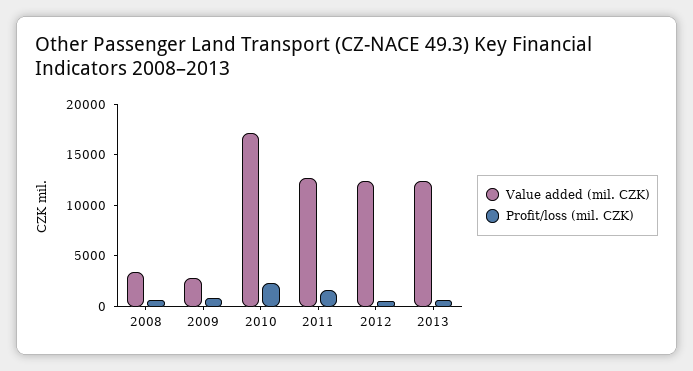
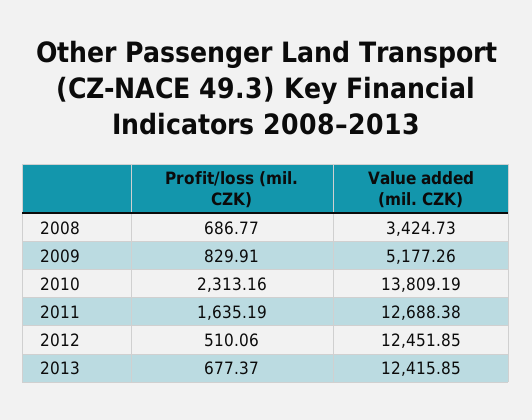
Value added (mil. CZK), 2009: 3000 -> 5177.26
Value added (mil. CZK), 2010: 17000 -> 13809.19

